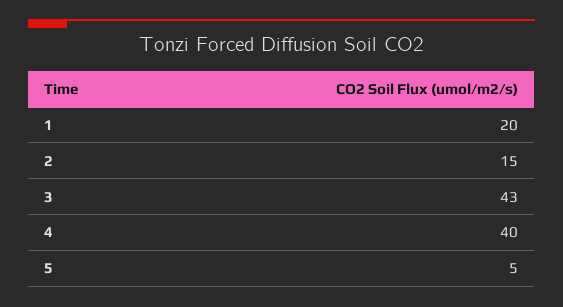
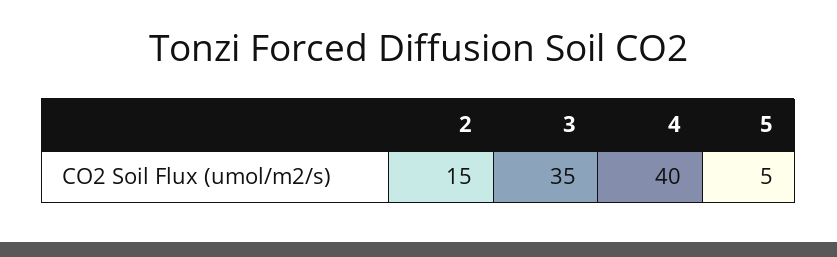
1: 20 -> none
3: 43 -> 35

